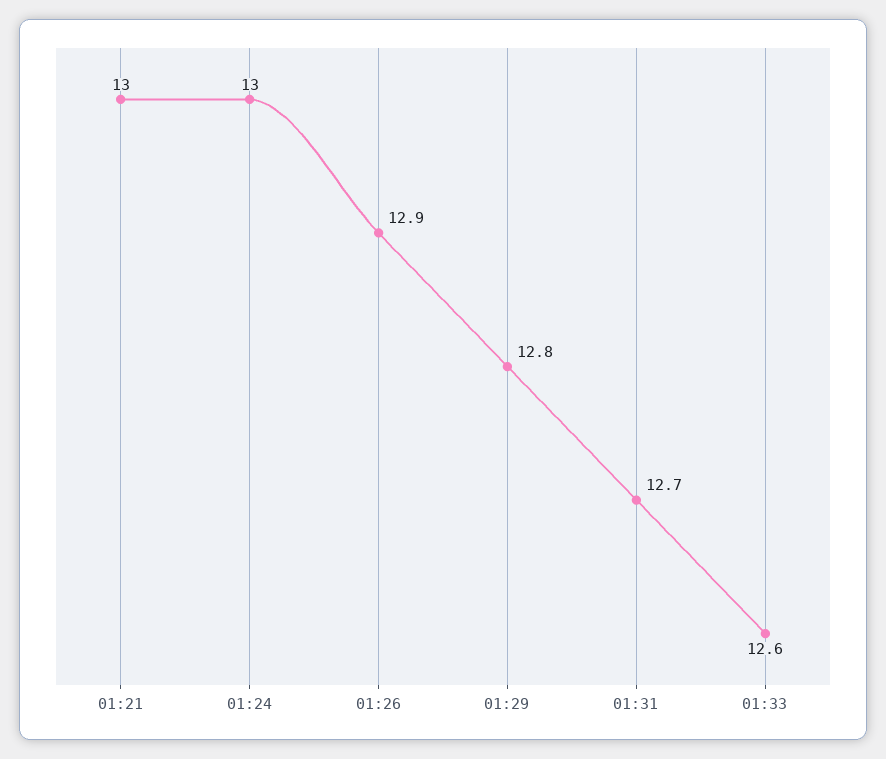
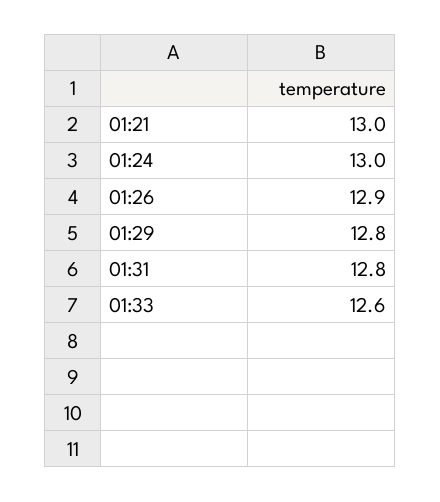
01:31: 12.7 -> 12.8

